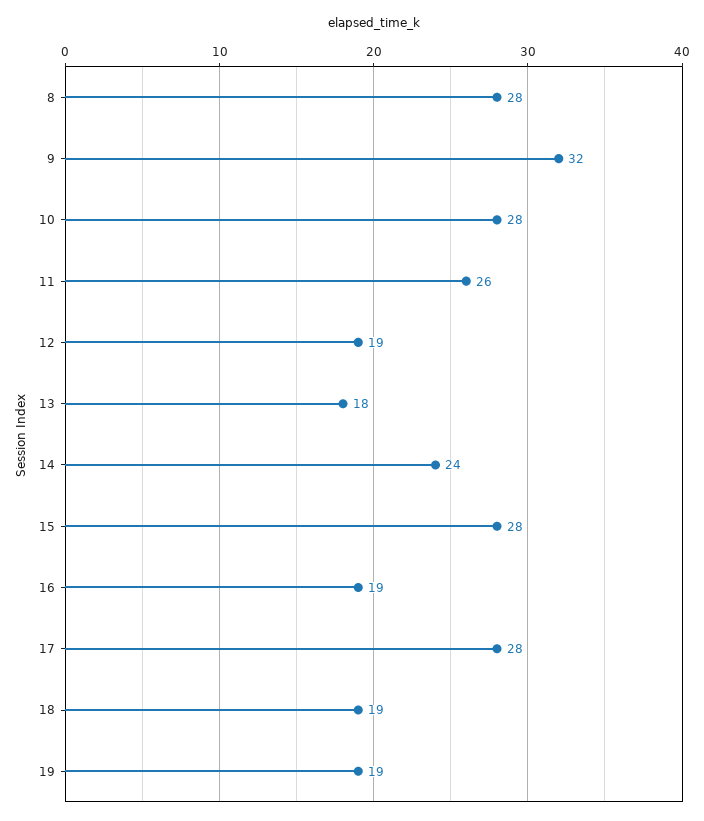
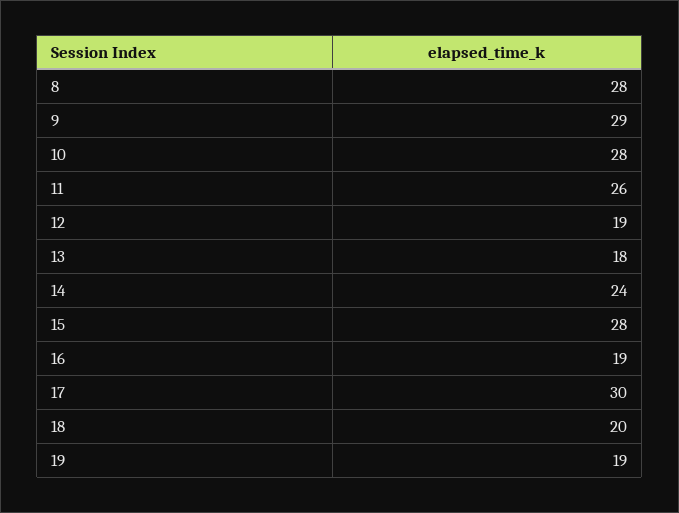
9: 32 -> 29
17: 28 -> 30
18: 19 -> 20

